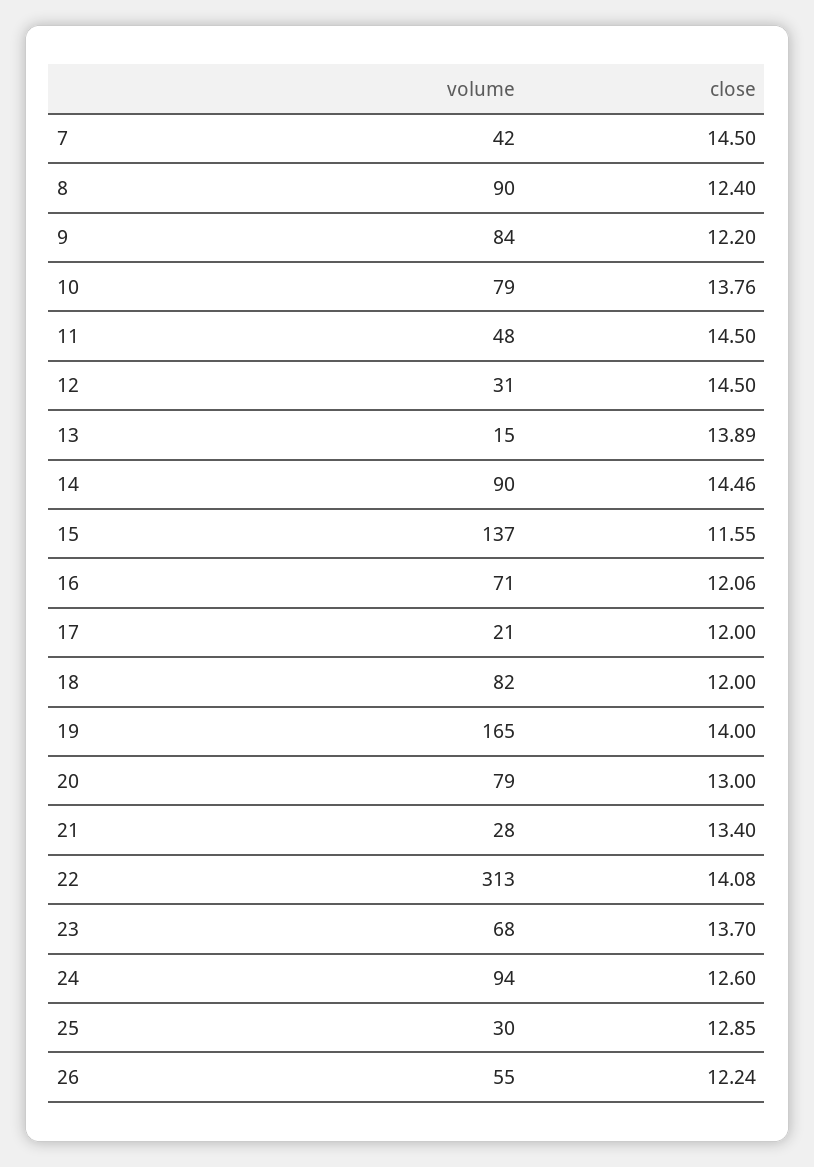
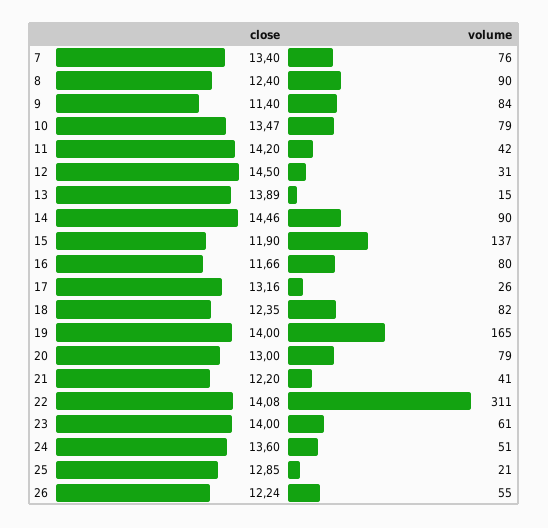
volume, 7: 42 -> 76
close, 7: 14.5 -> 13.4
close, 9: 12.2 -> 11.4
close, 10: 13.76 -> 13.47
volume, 11: 48 -> 42
close, 11: 14.5 -> 14.2
close, 15: 11.55 -> 11.9
volume, 16: 71 -> 80
close, 16: 12.06 -> 11.66
volume, 17: 21 -> 26
close, 17: 12 -> 13.16
close, 18: 12 -> 12.35
volume, 21: 28 -> 41
close, 21: 13.4 -> 12.2
volume, 22: 313 -> 311
volume, 23: 68 -> 61
close, 23: 13.7 -> 14
volume, 24: 94 -> 51
close, 24: 12.6 -> 13.6
volume, 25: 30 -> 21

